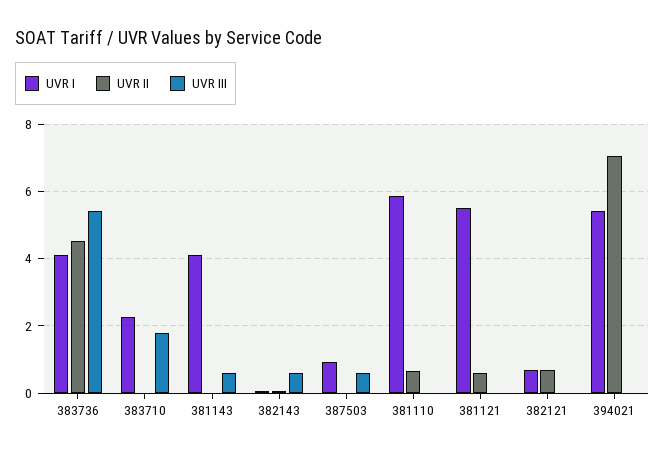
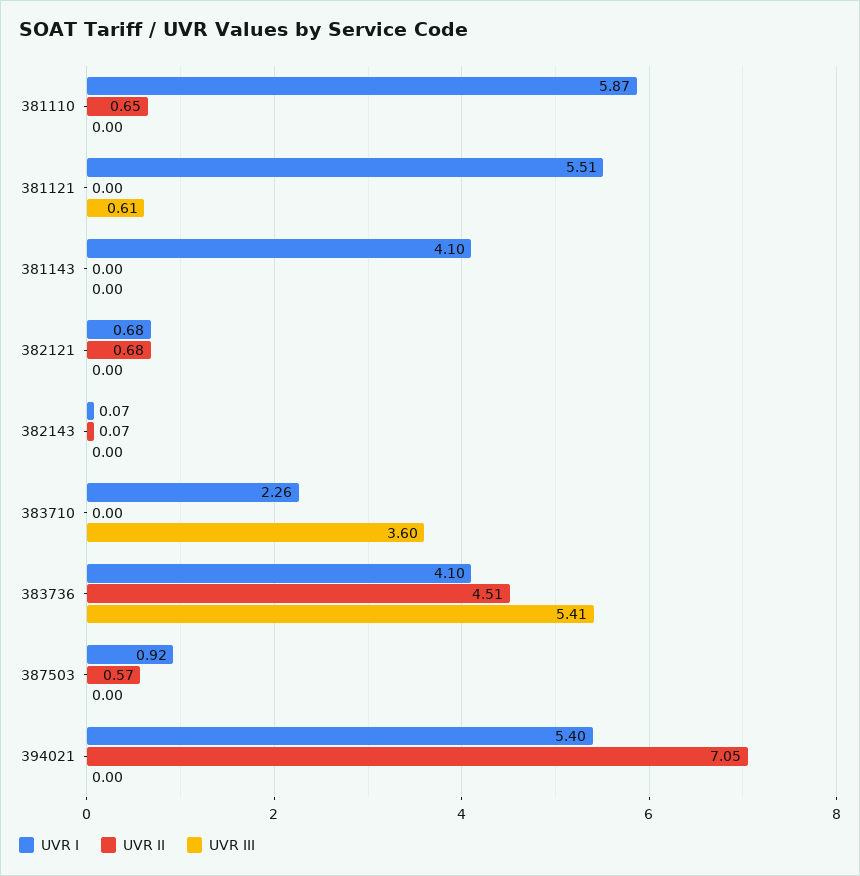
UVR III, 383710: 1.8 -> 3.6
UVR III, 381143: 0.6 -> 0
UVR III, 382143: 0.6 -> 0
UVR II, 387503: 0 -> 0.57
UVR III, 387503: 0.6 -> 0
UVR II, 381121: 0.6 -> 0
UVR III, 381121: 0 -> 0.61

